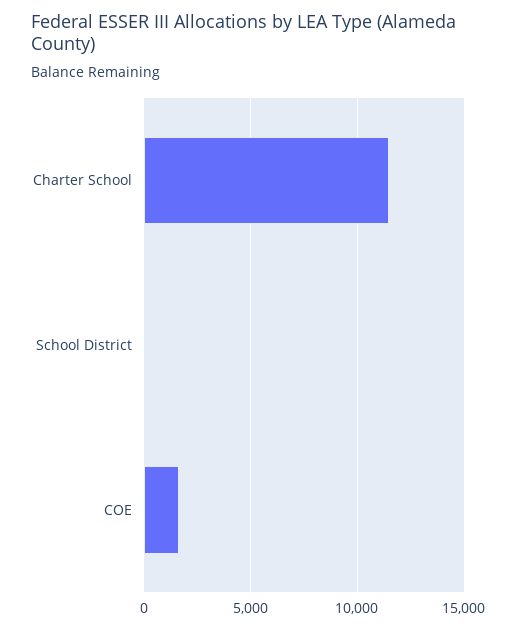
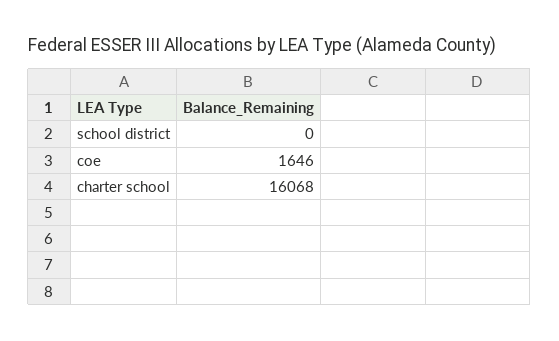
Charter School: 11500 -> 16068

